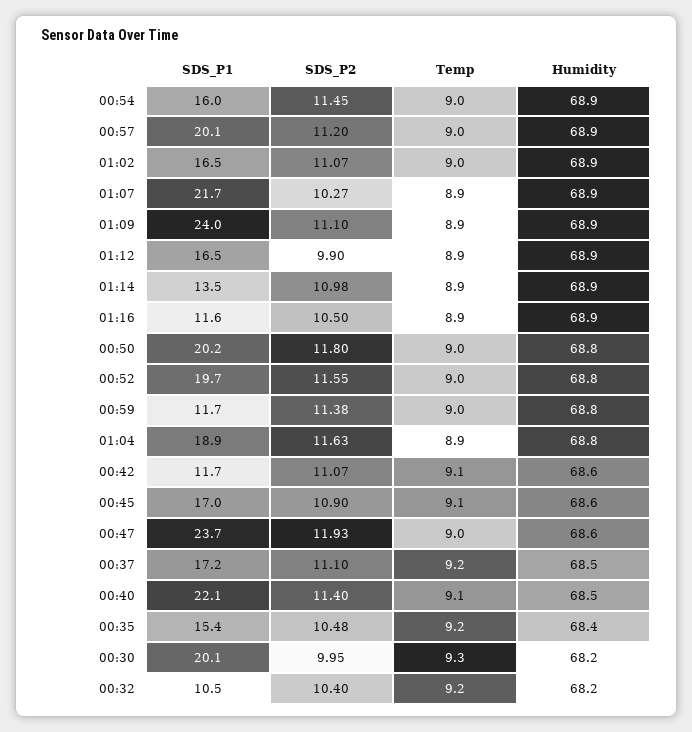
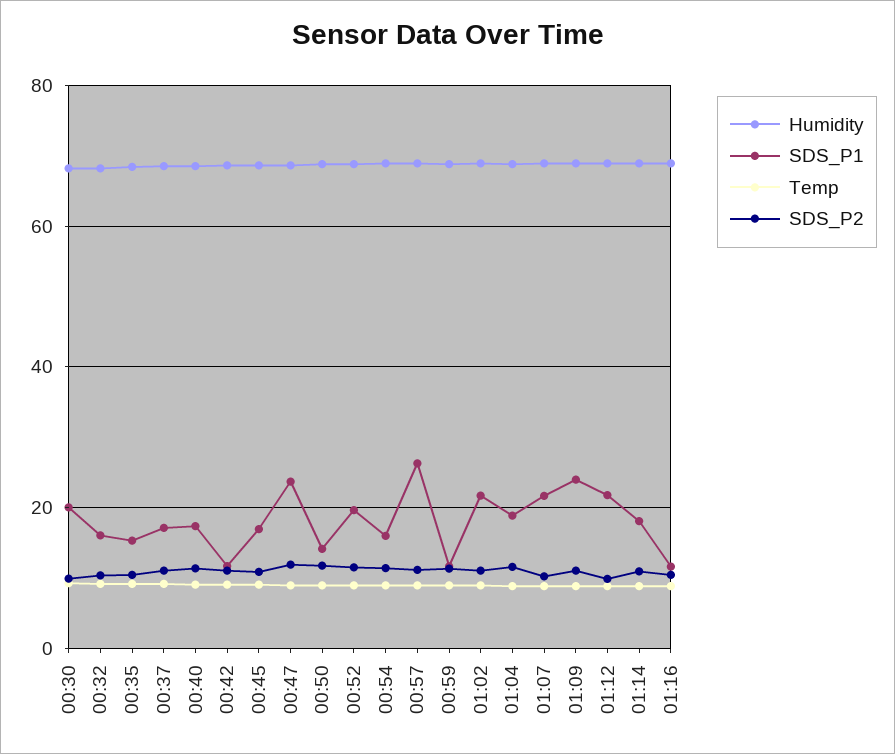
SDS_P1, 00:57: 20.1 -> 26
SDS_P1, 01:02: 16.5 -> 22
SDS_P1, 01:12: 16.5 -> 22
SDS_P1, 01:14: 13.5 -> 18
SDS_P1, 00:50: 20.2 -> 14
SDS_P1, 00:40: 22.1 -> 18
SDS_P1, 00:32: 10.5 -> 16

